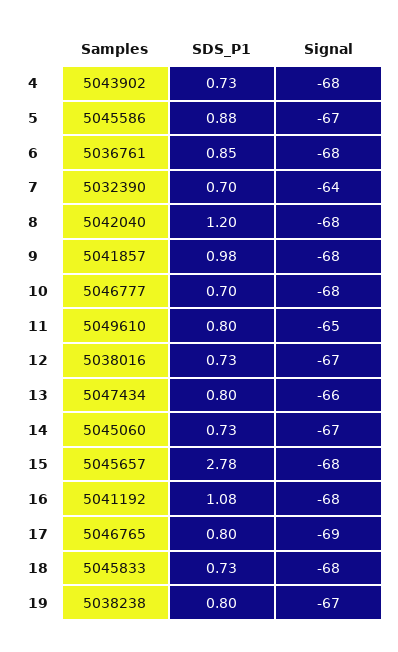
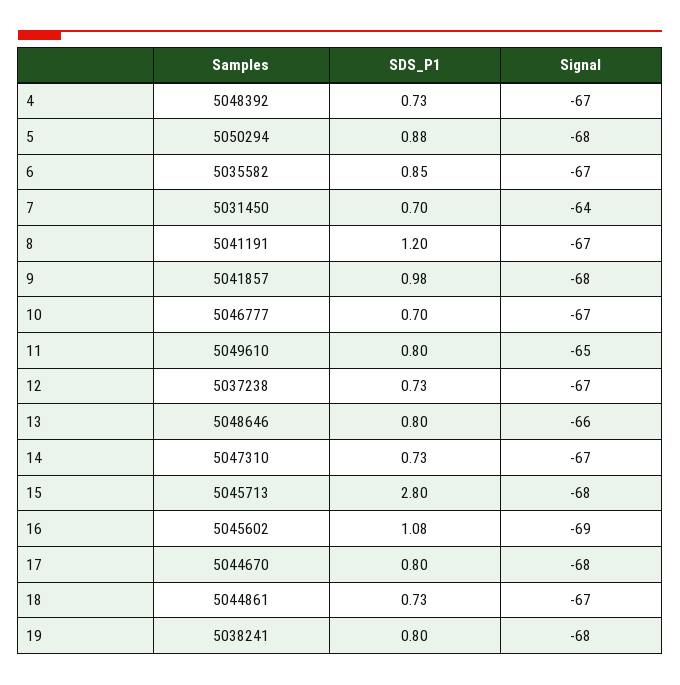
Samples, 4: 5043902 -> 5048392
Signal, 4: -68 -> -67
Samples, 5: 5045586 -> 5050294
Signal, 5: -67 -> -68
Samples, 6: 5036761 -> 5035582
Signal, 6: -68 -> -67
Samples, 7: 5032390 -> 5031450
Samples, 8: 5042040 -> 5041191
Signal, 8: -68 -> -67
Signal, 10: -68 -> -67
Samples, 12: 5038016 -> 5037238
Samples, 13: 5047434 -> 5048646
Samples, 14: 5045060 -> 5047310
Samples, 15: 5045657 -> 5045713
SDS_P1, 15: 2.78 -> 2.8
Samples, 16: 5041192 -> 5045602
Signal, 16: -68 -> -69
Samples, 17: 5046765 -> 5044670
Signal, 17: -69 -> -68
Samples, 18: 5045833 -> 5044861
Signal, 18: -68 -> -67
Samples, 19: 5038238 -> 5038241
Signal, 19: -67 -> -68

